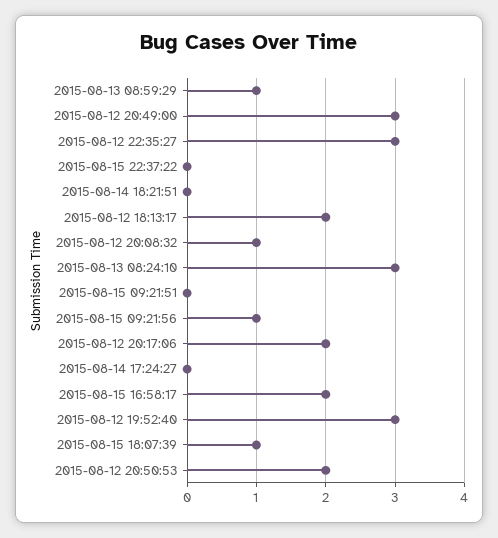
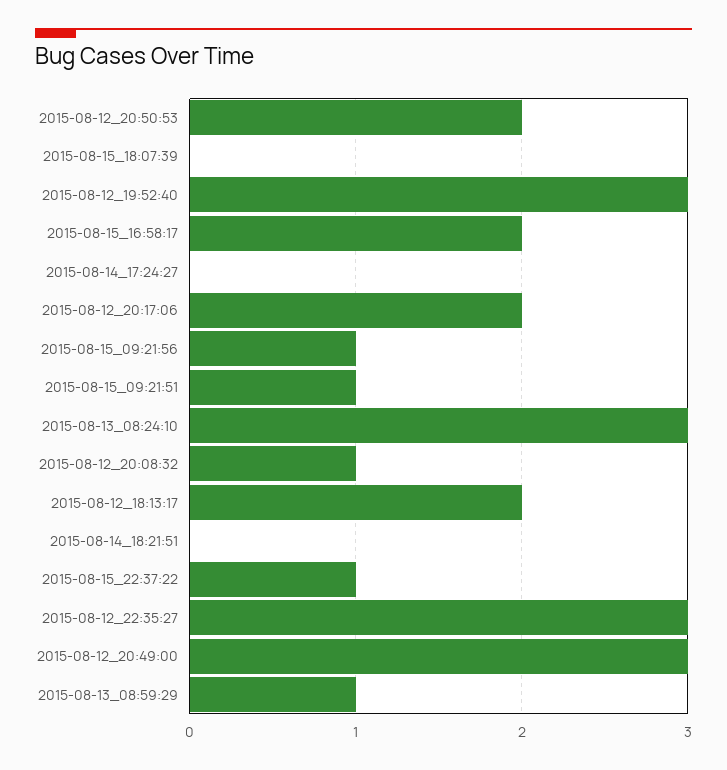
2015-08-15 22:37:22: 0 -> 1
2015-08-15 09:21:51: 0 -> 1
2015-08-15 18:07:39: 1 -> 0

